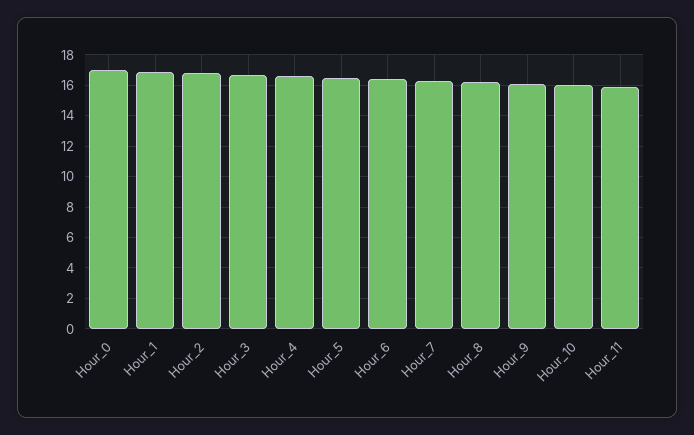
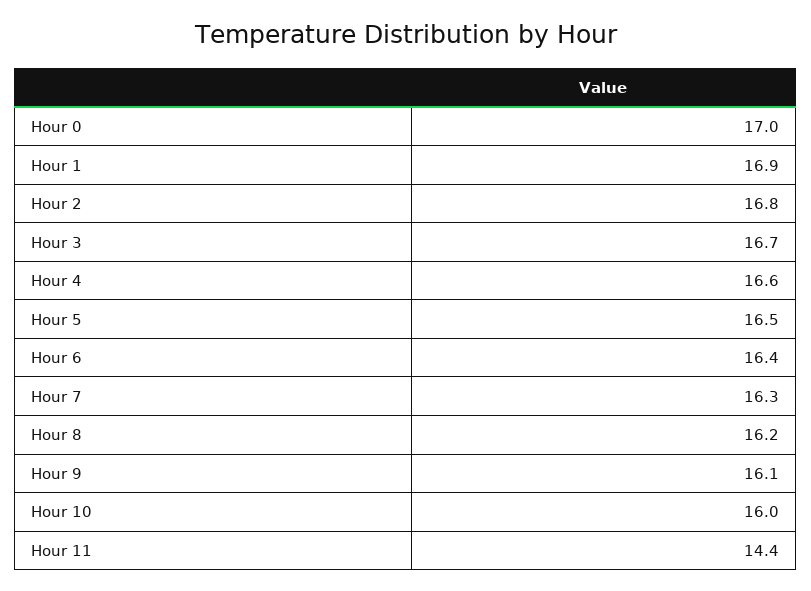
Hour_11: 16 -> 14.4

